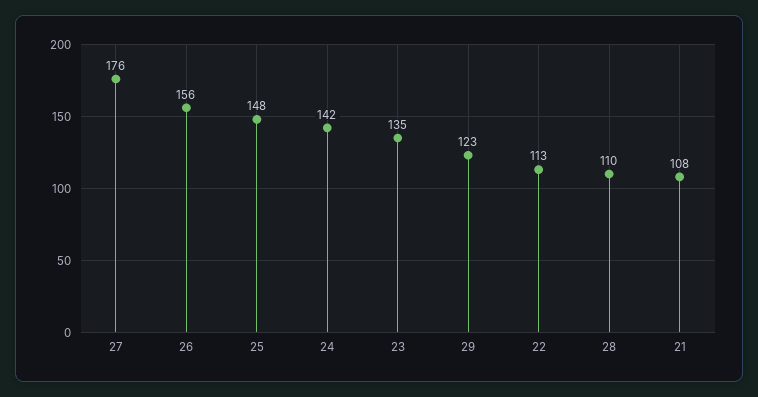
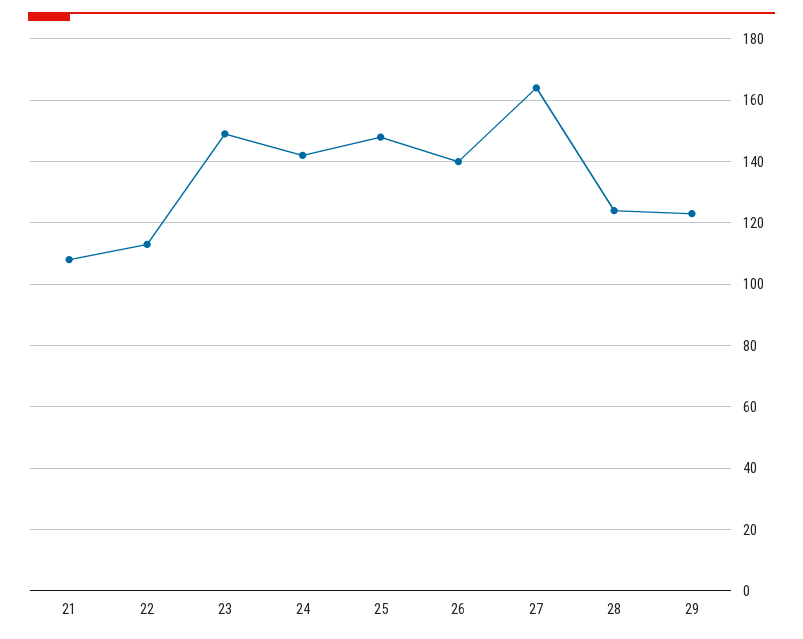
27: 176 -> 165
26: 156 -> 140
23: 135 -> 150
28: 110 -> 125

